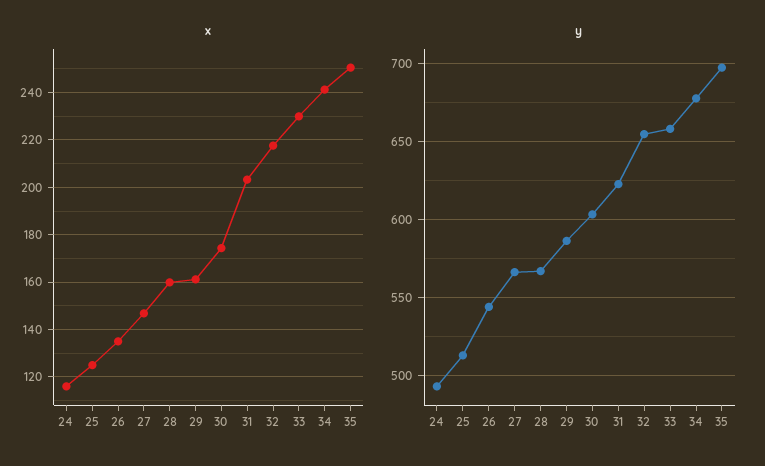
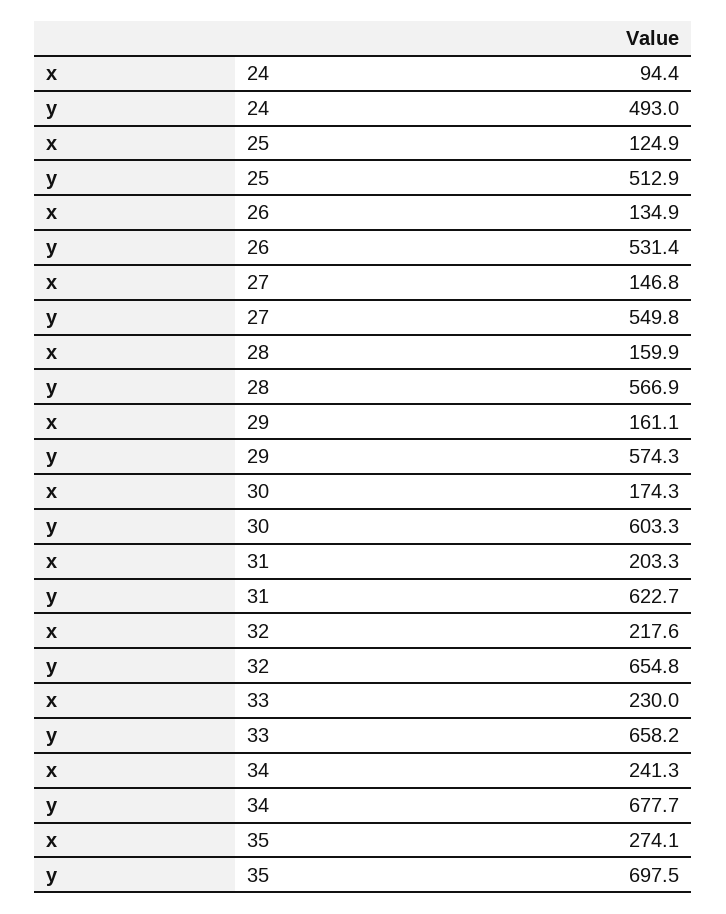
x, 24: 115 -> 94.4
x, 35: 250 -> 274.1
y, 26: 545 -> 531.4
y, 27: 565 -> 549.8
y, 29: 585 -> 574.3

